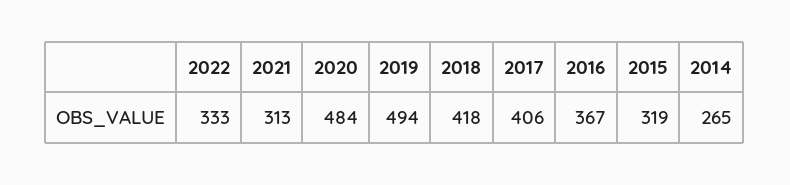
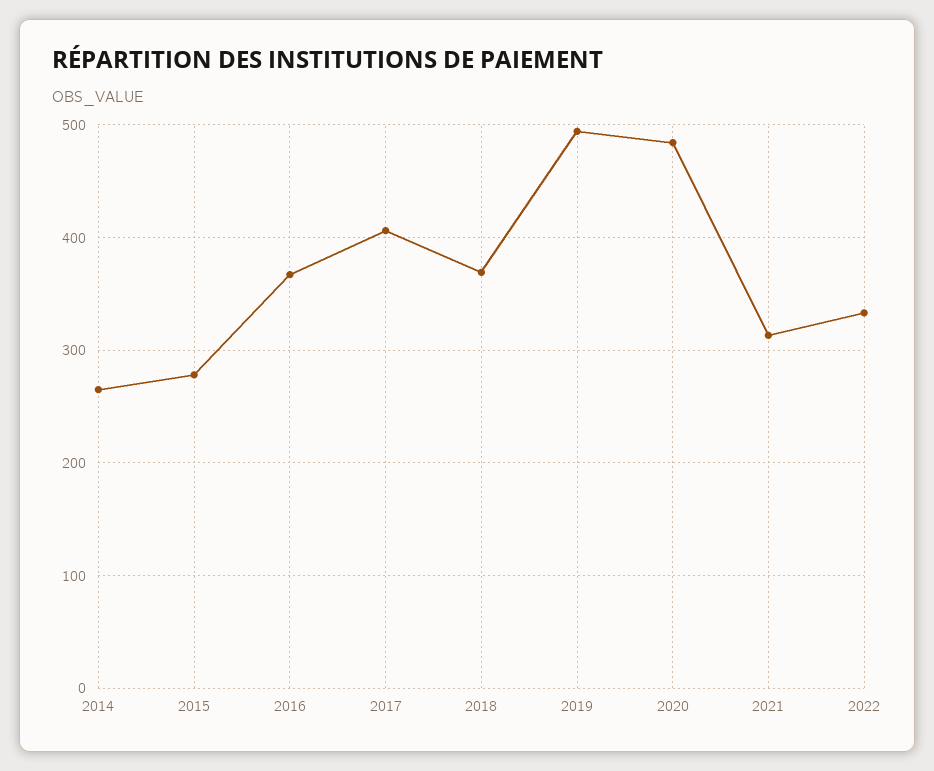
2018: 418 -> 370
2015: 319 -> 280

